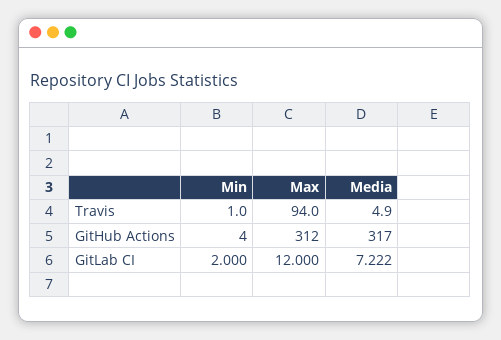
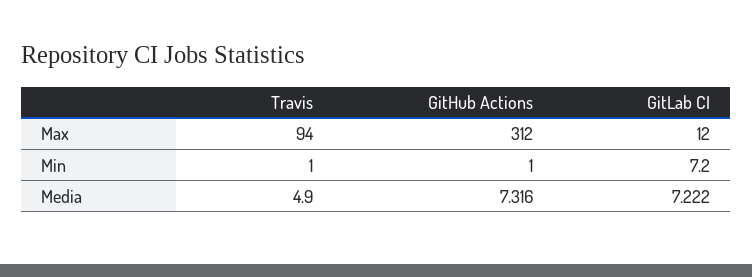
Min, GitHub Actions: 4 -> 1
Media, GitHub Actions: 317 -> 7.316
Min, GitLab CI: 2 -> 7.2

